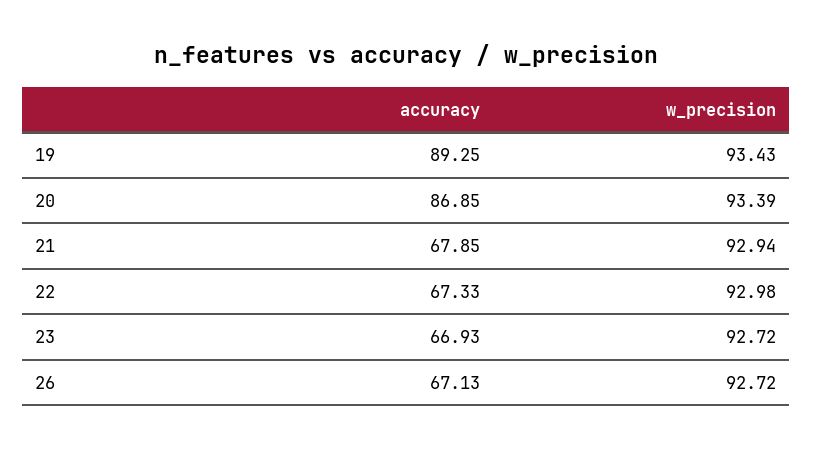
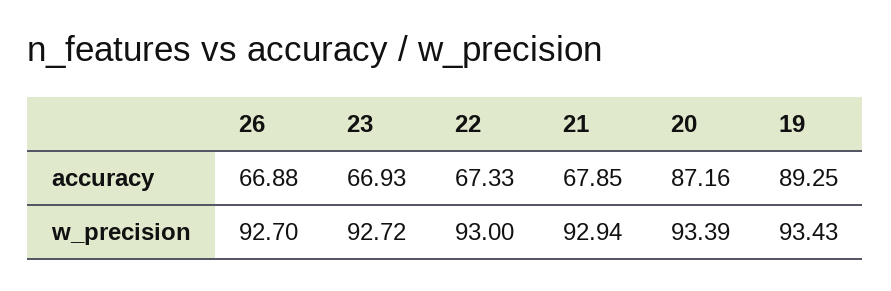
accuracy, 20: 86.85 -> 87.16
w_precision, 22: 92.98 -> 93
accuracy, 26: 67.13 -> 66.88
w_precision, 26: 92.72 -> 92.7

